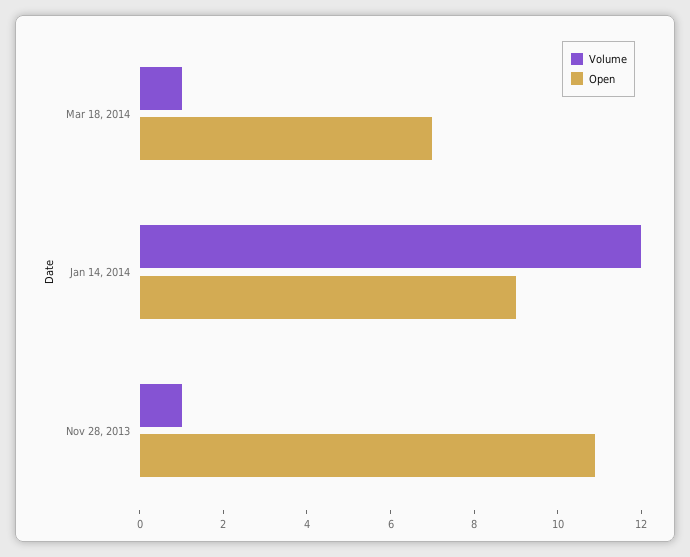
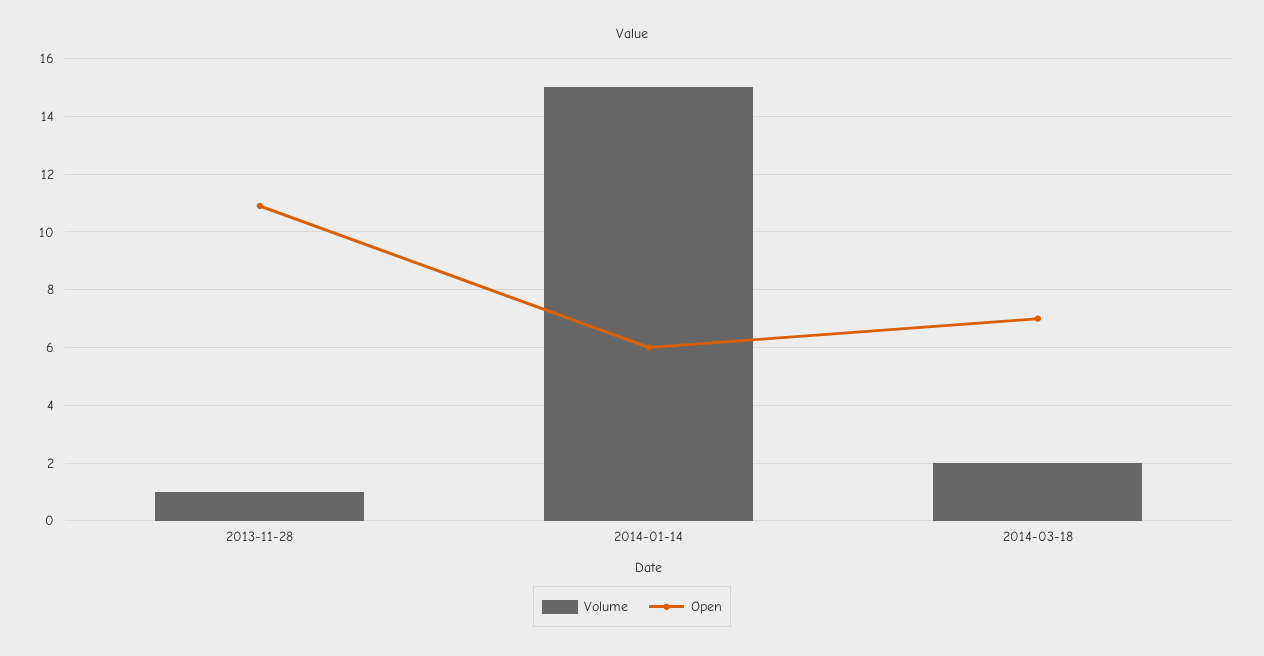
Volume, Mar 18, 2014: 1 -> 2
Volume, Jan 14, 2014: 12 -> 15
Open, Jan 14, 2014: 9 -> 6

